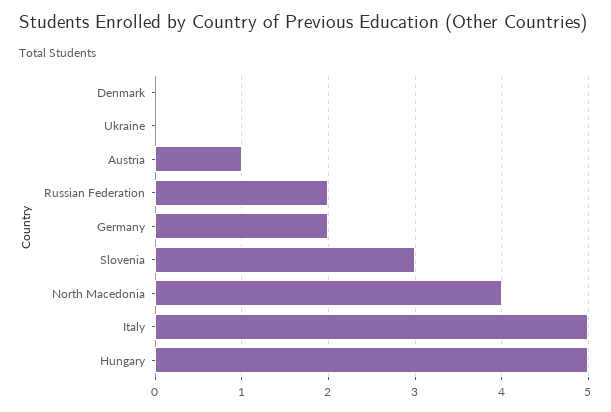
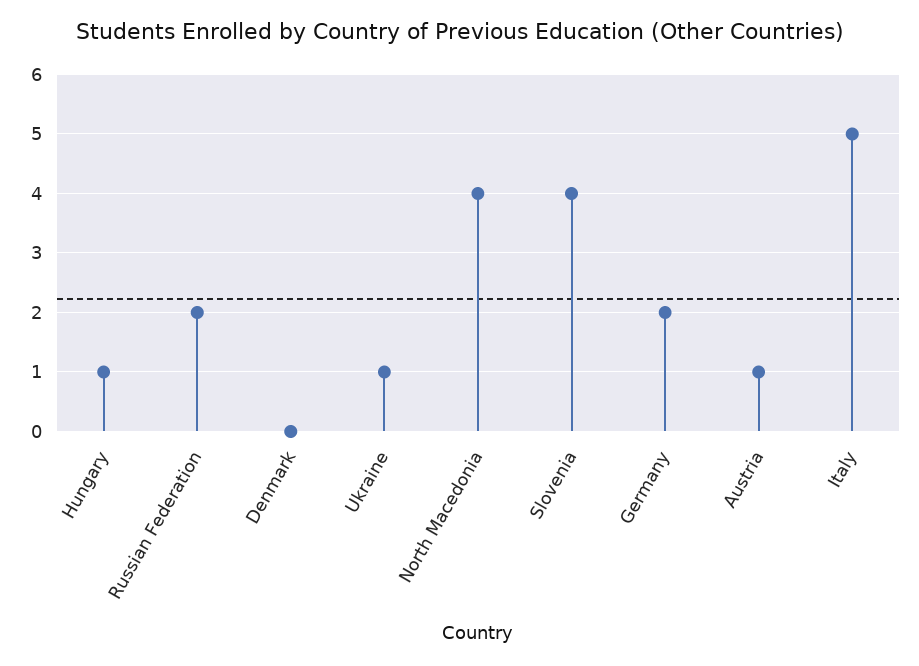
Ukraine: 0 -> 1
Slovenia: 3 -> 4
Hungary: 5 -> 1

